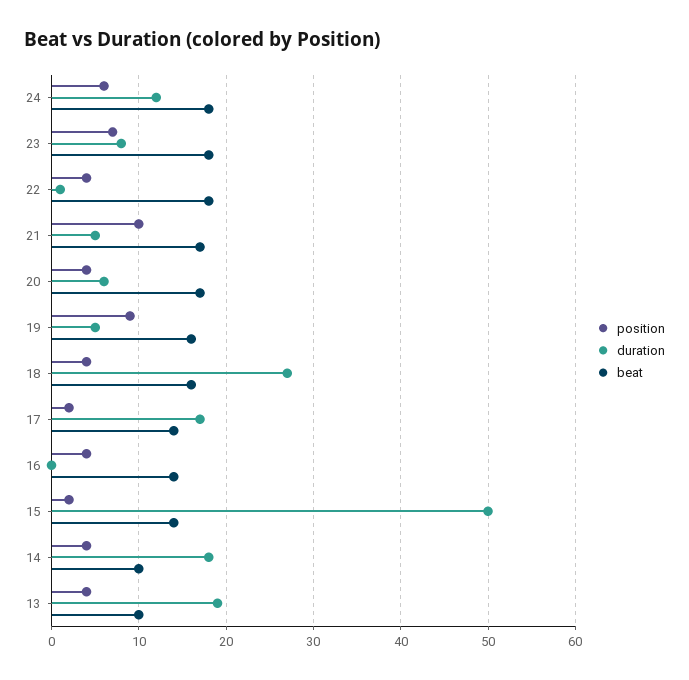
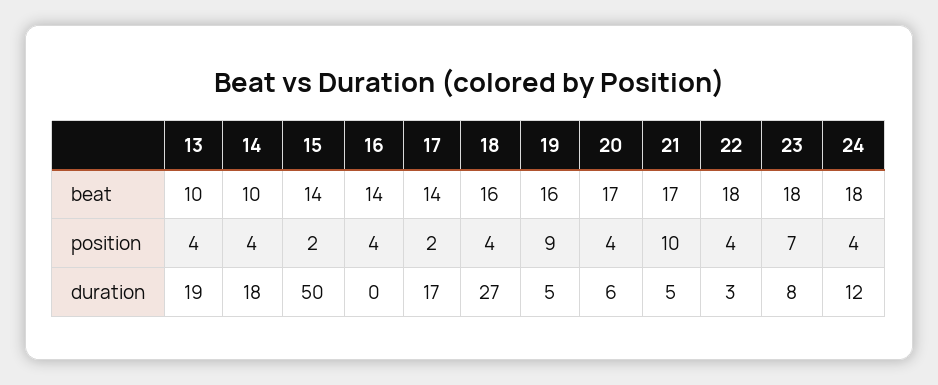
position, 24: 6 -> 4
duration, 22: 1 -> 3

